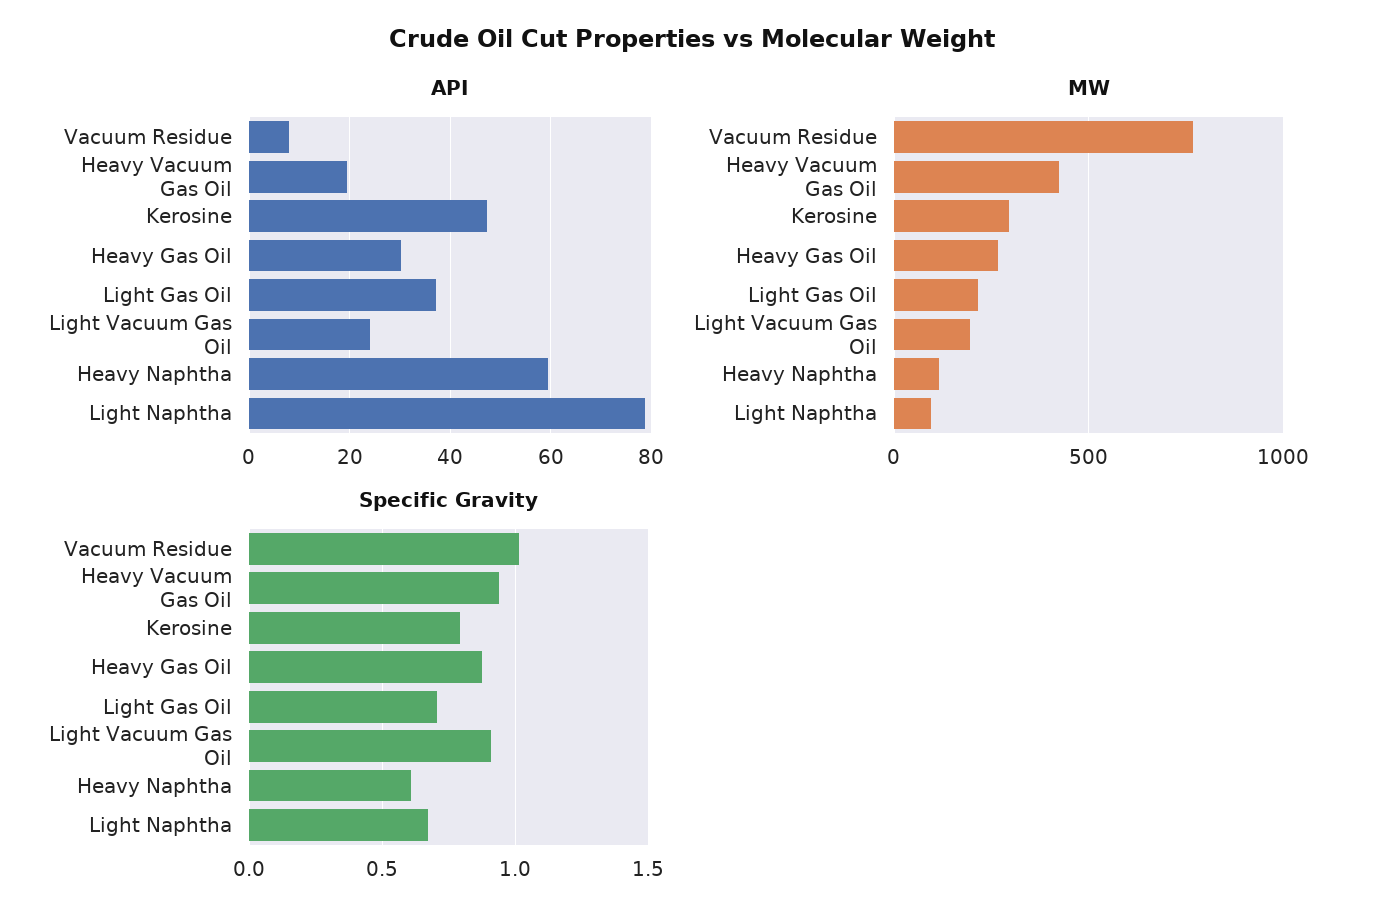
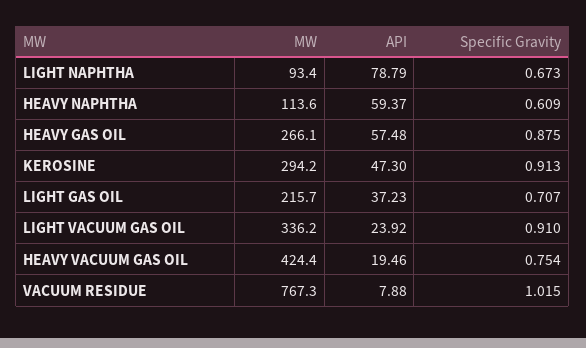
API, Heavy Gas Oil: 30 -> 57.48
MW, Light Vacuum Gas Oil: 200 -> 336.2
Specific Gravity, Heavy Vacuum Gas Oil: 0.95 -> 0.754
Specific Gravity, Kerosine: 0.8 -> 0.913

